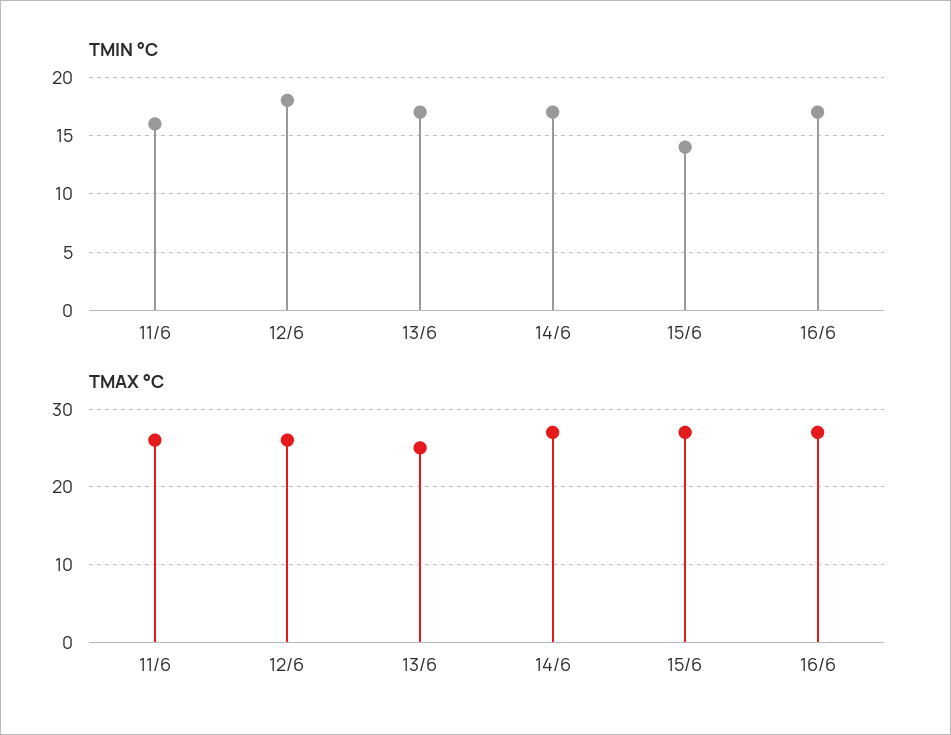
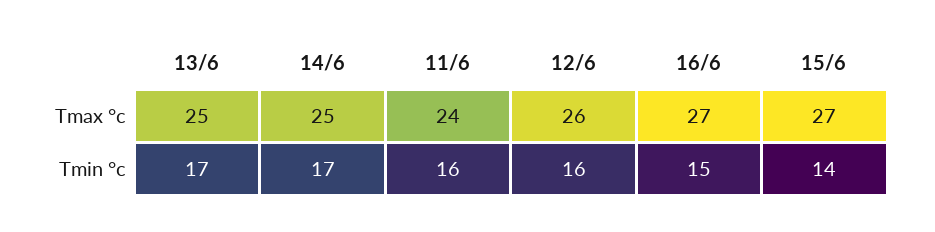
TMIN °C, 12/6: 18 -> 16
TMIN °C, 16/6: 17 -> 15
TMAX °C, 11/6: 26 -> 24
TMAX °C, 14/6: 27 -> 25

